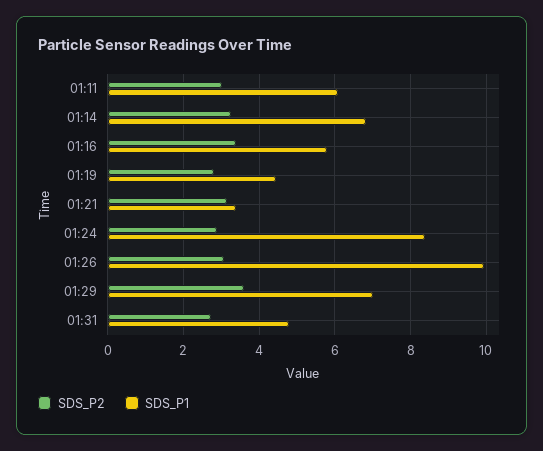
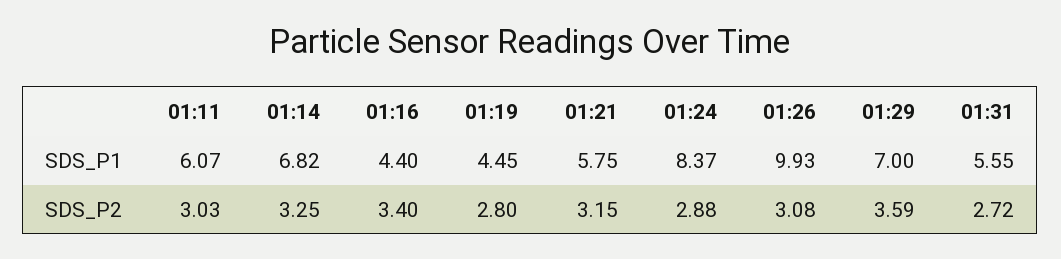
SDS_P1, 01:16: 5.8 -> 4.4
SDS_P1, 01:21: 3.4 -> 5.75
SDS_P1, 01:31: 4.8 -> 5.55

